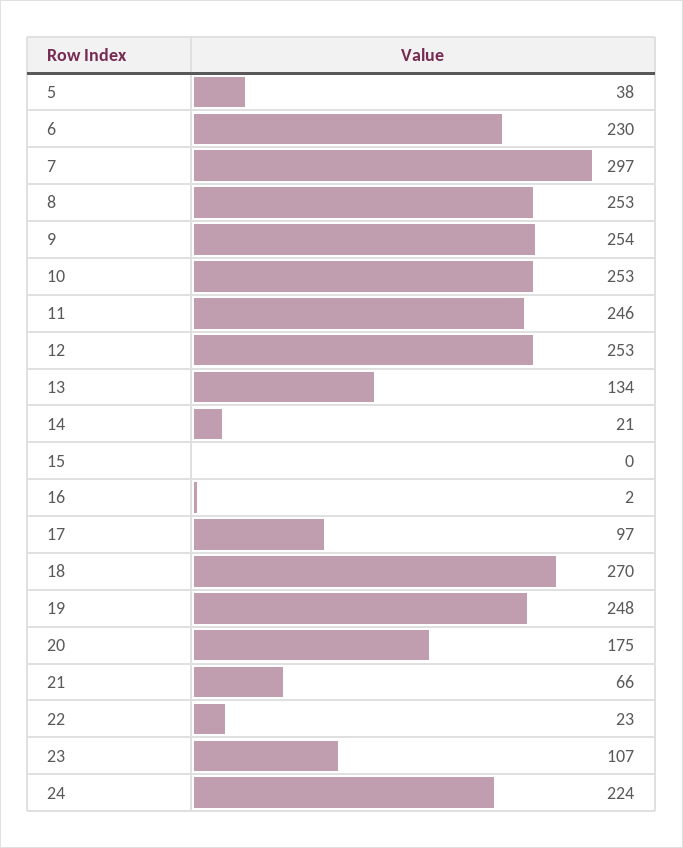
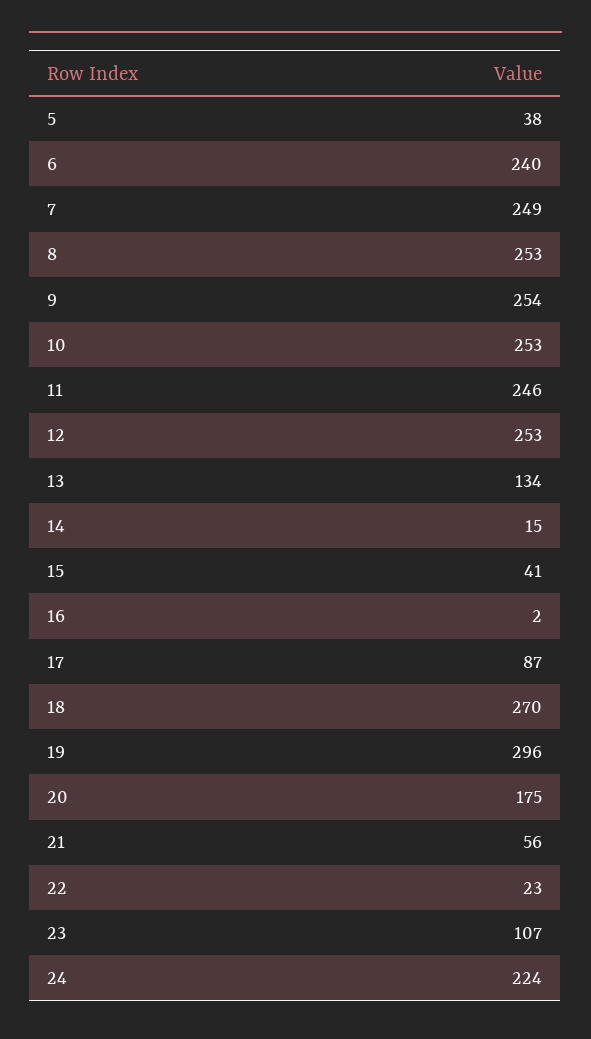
6: 230 -> 240
7: 297 -> 249
14: 21 -> 15
15: 0 -> 41
17: 97 -> 87
19: 248 -> 296
21: 66 -> 56

